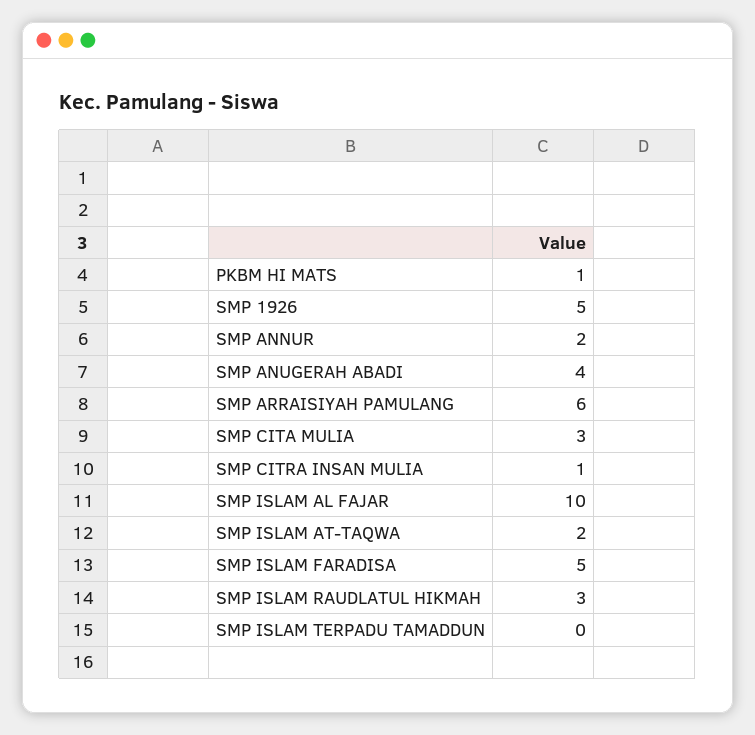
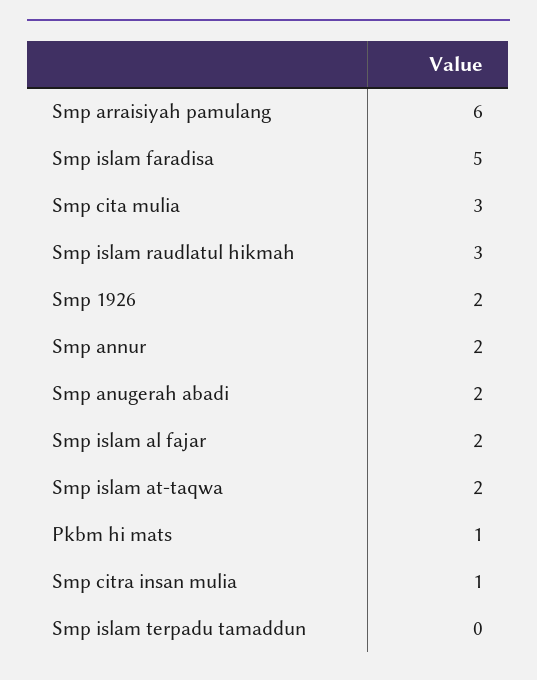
SMP 1926: 5 -> 2
SMP ANUGERAH ABADI: 4 -> 2
SMP ISLAM AL FAJAR: 10 -> 2

